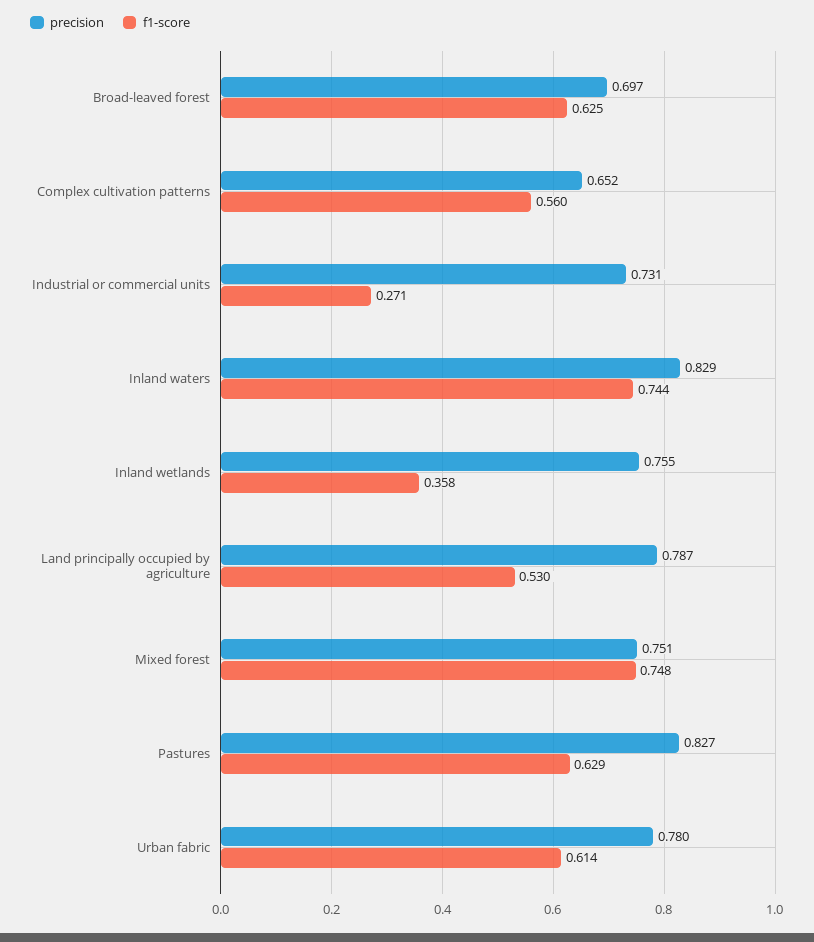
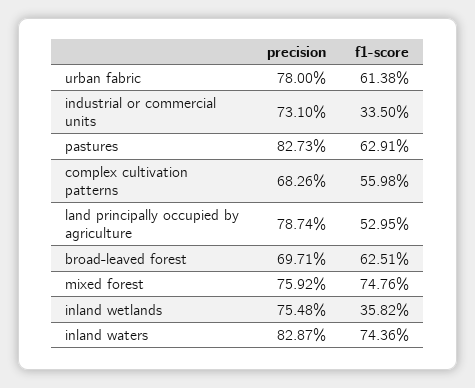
precision, Complex cultivation patterns: 0.652 -> 0.6826
f1-score, Industrial or commercial units: 0.271 -> 0.335
precision, Mixed forest: 0.751 -> 0.7592

